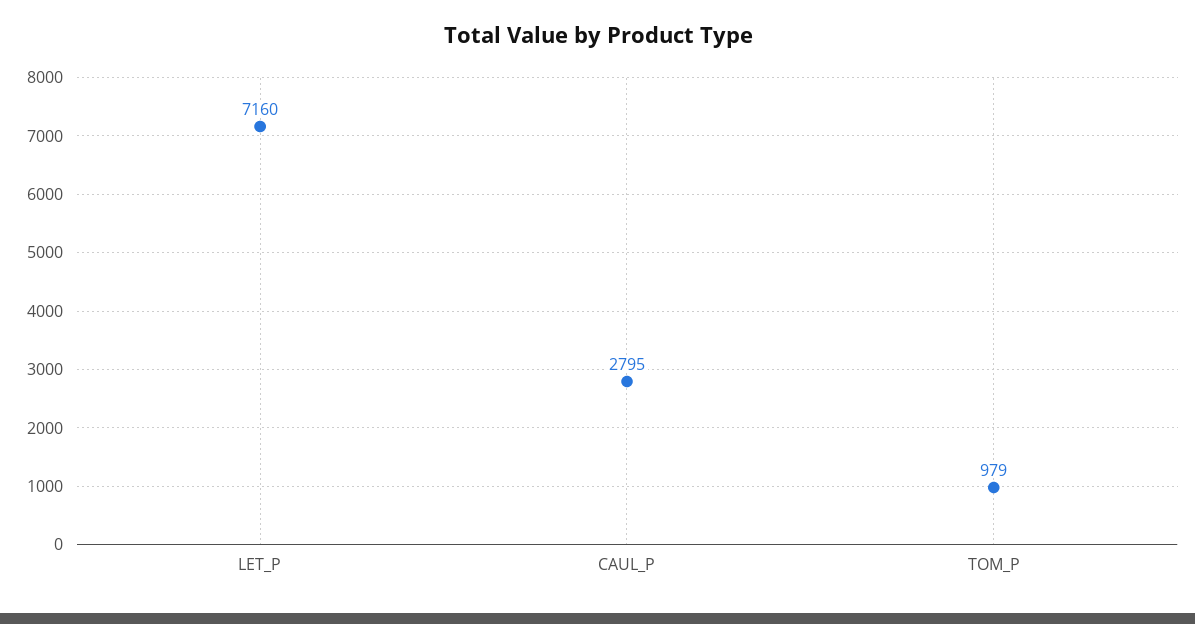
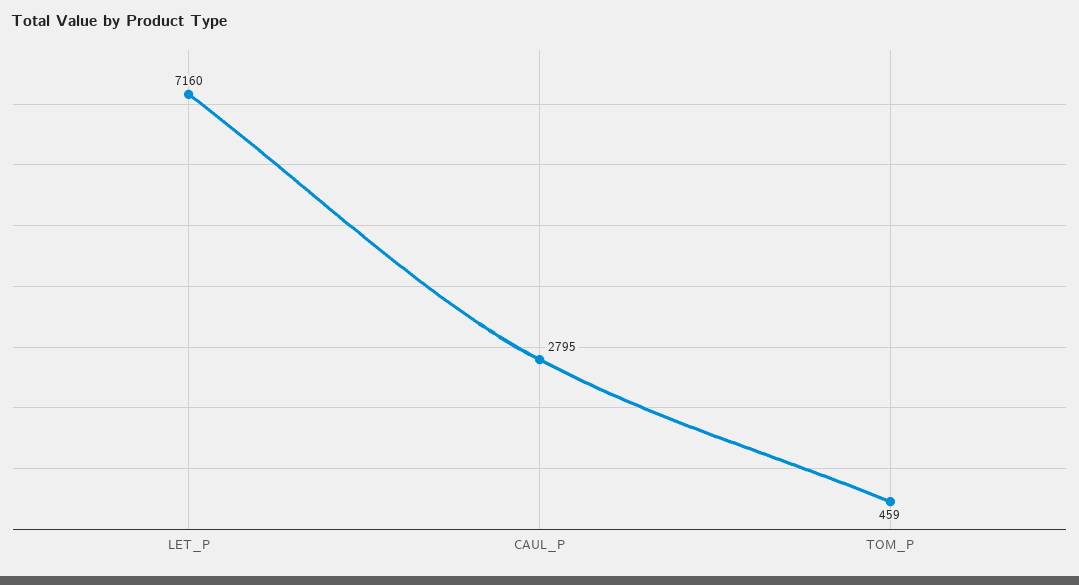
TOM_P: 979 -> 459

